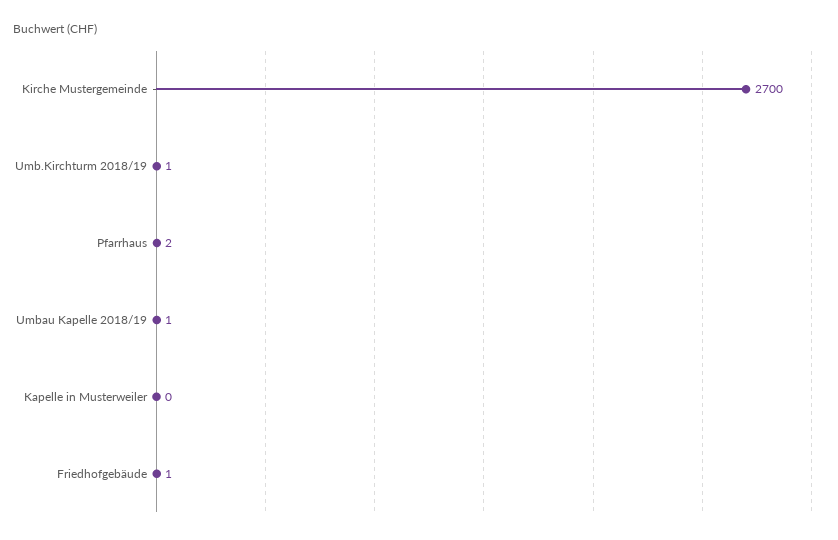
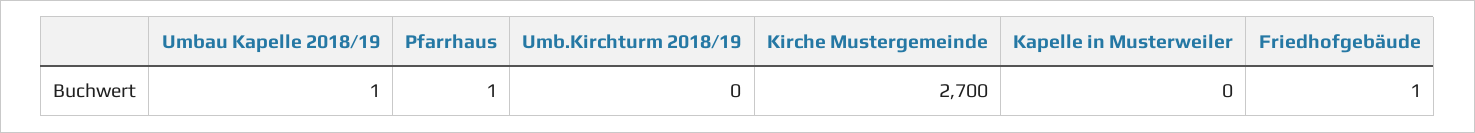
Umb.Kirchturm 2018/19: 1 -> 0
Pfarrhaus: 2 -> 1

